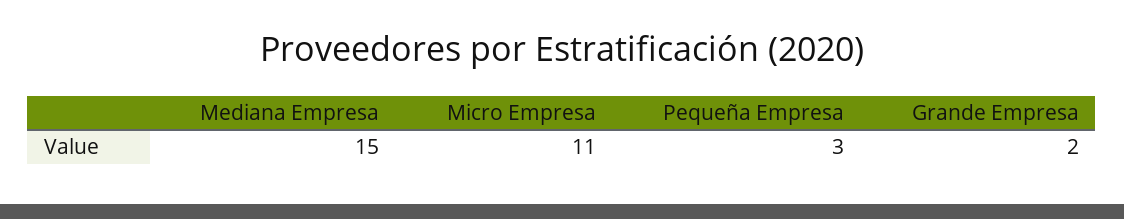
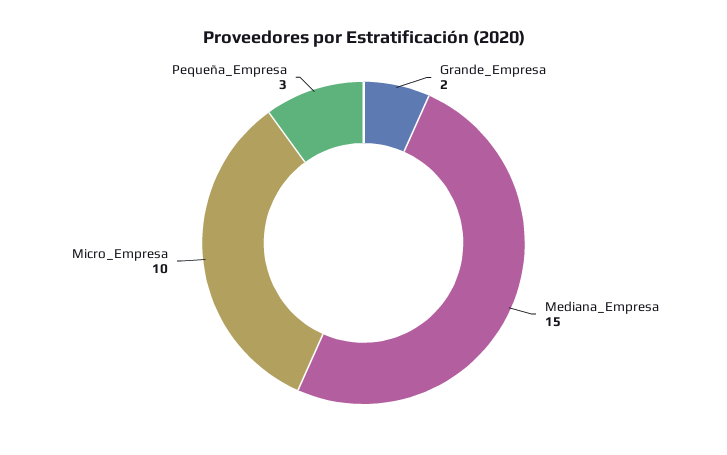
Micro Empresa: 11 -> 10

